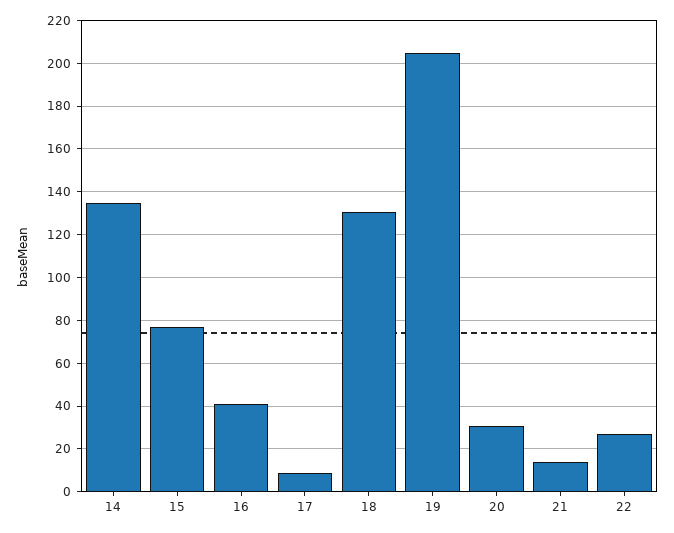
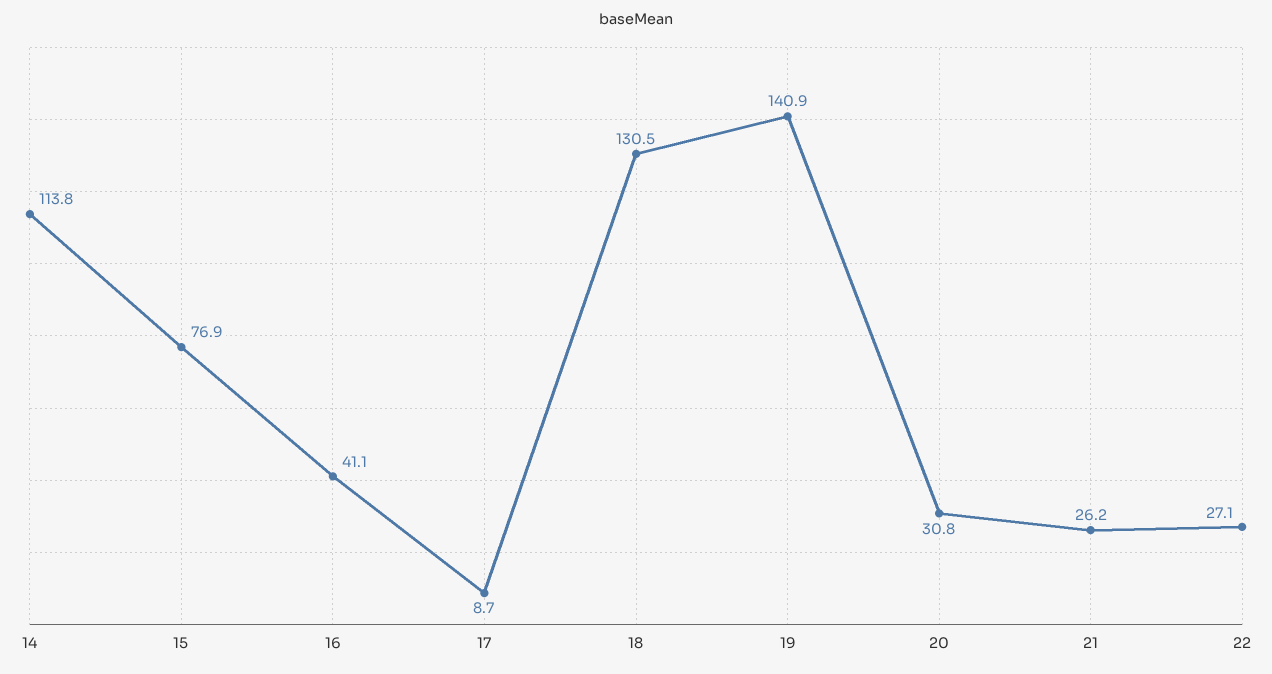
14: 135 -> 113.8
19: 205 -> 140.9
21: 15 -> 26.2

